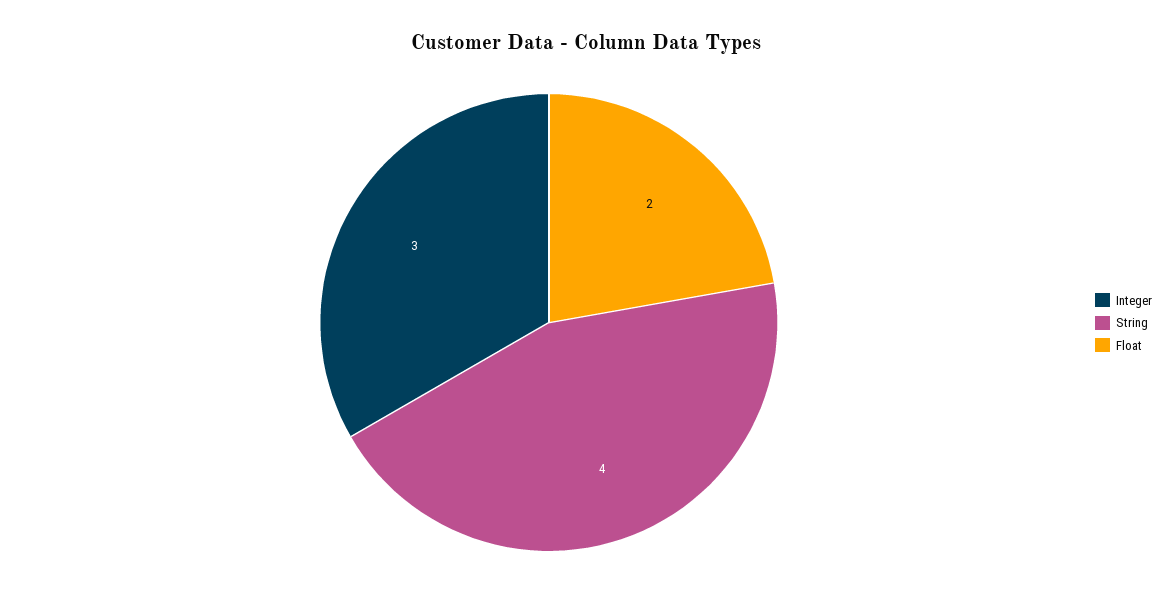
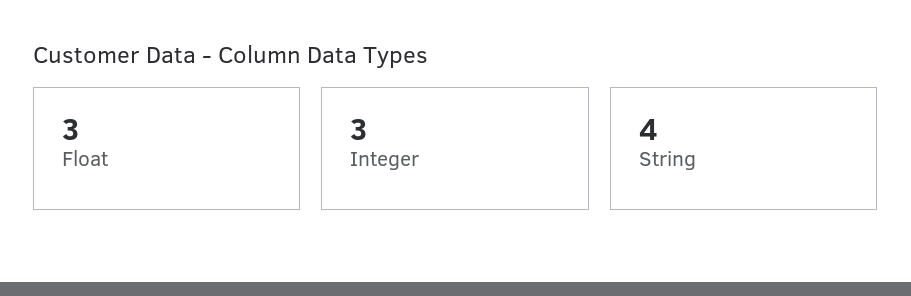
Float: 2 -> 3

